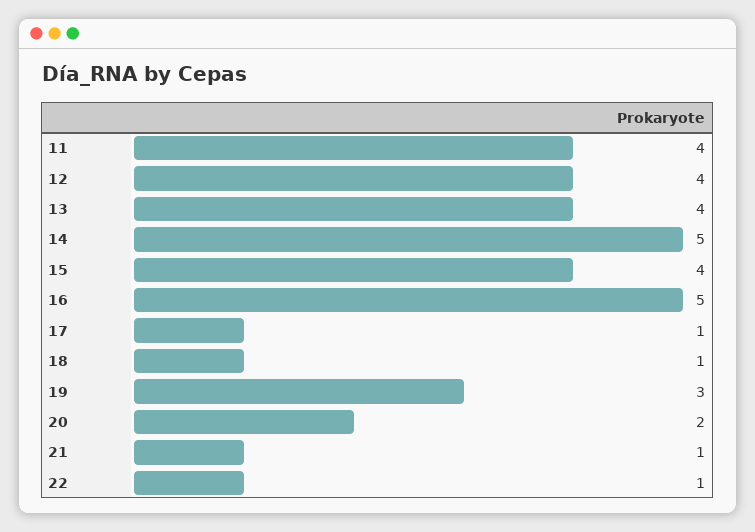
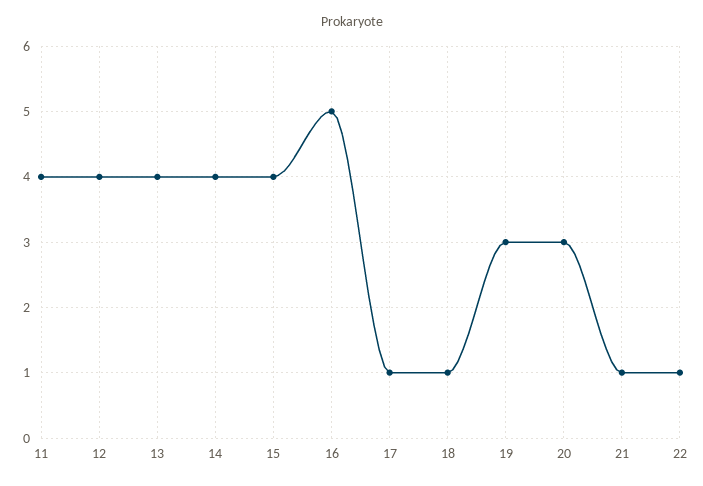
14: 5 -> 4
20: 2 -> 3

